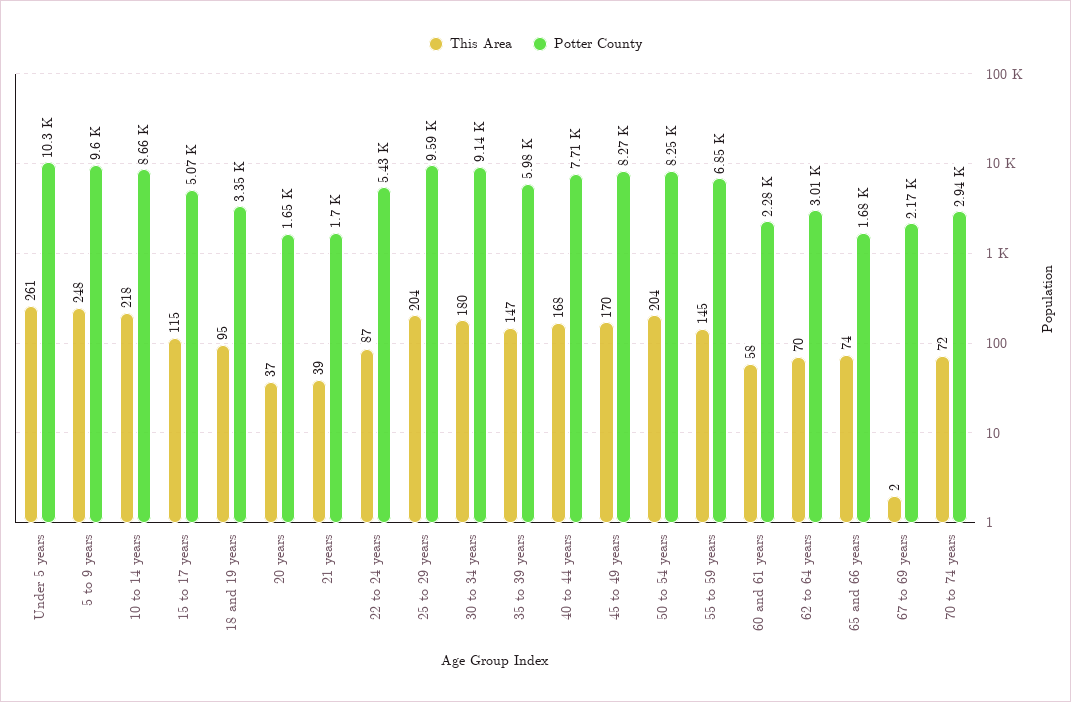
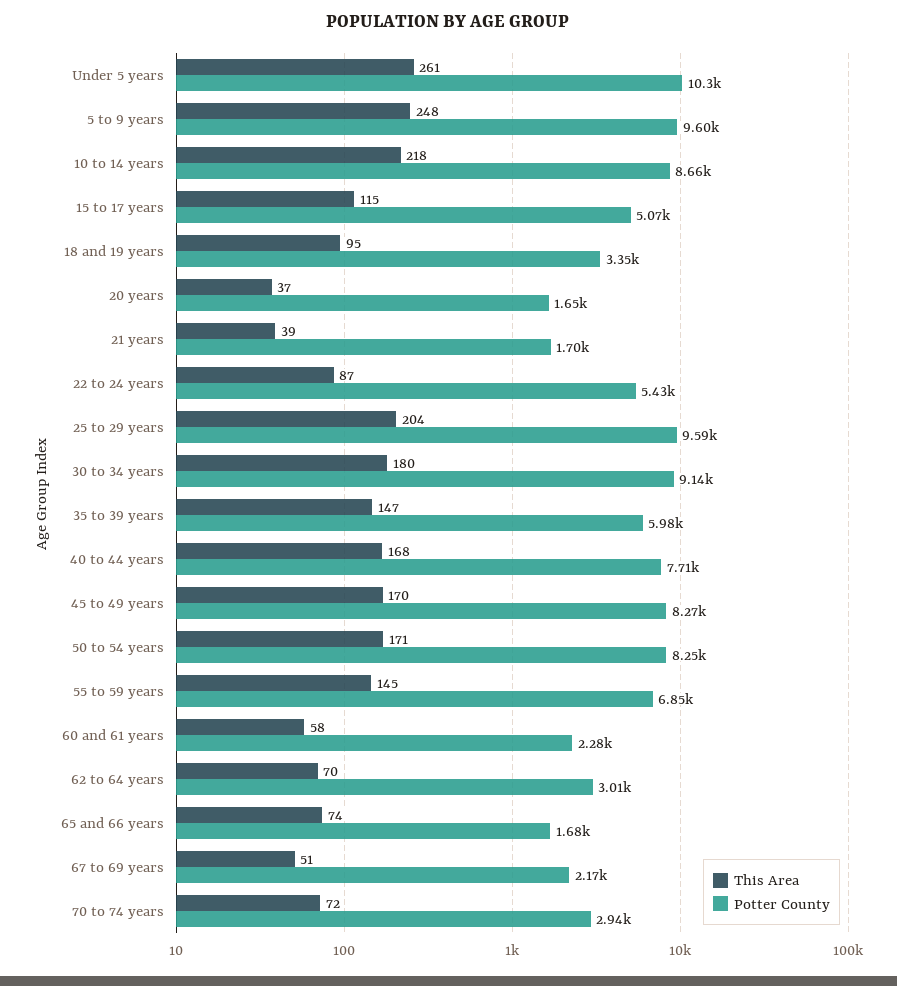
This Area, 50 to 54 years: 204 -> 171
This Area, 67 to 69 years: 2 -> 51

